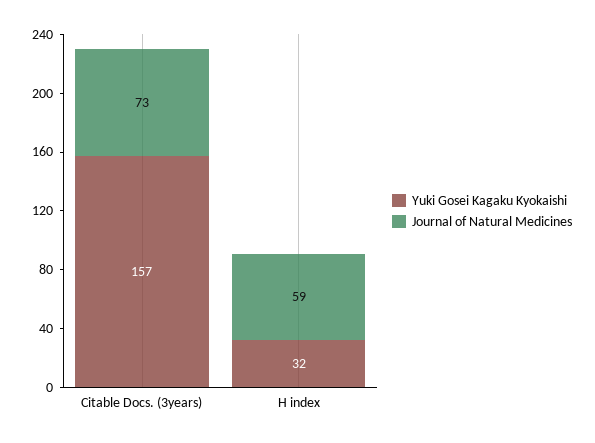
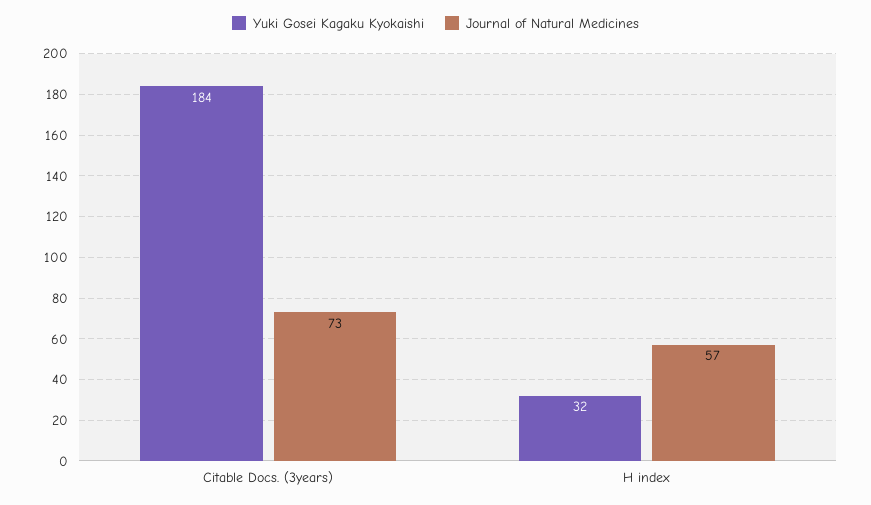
Yuki Gosei Kagaku Kyokaishi, Citable Docs. (3years): 157 -> 184
Journal of Natural Medicines, H index: 59 -> 57

